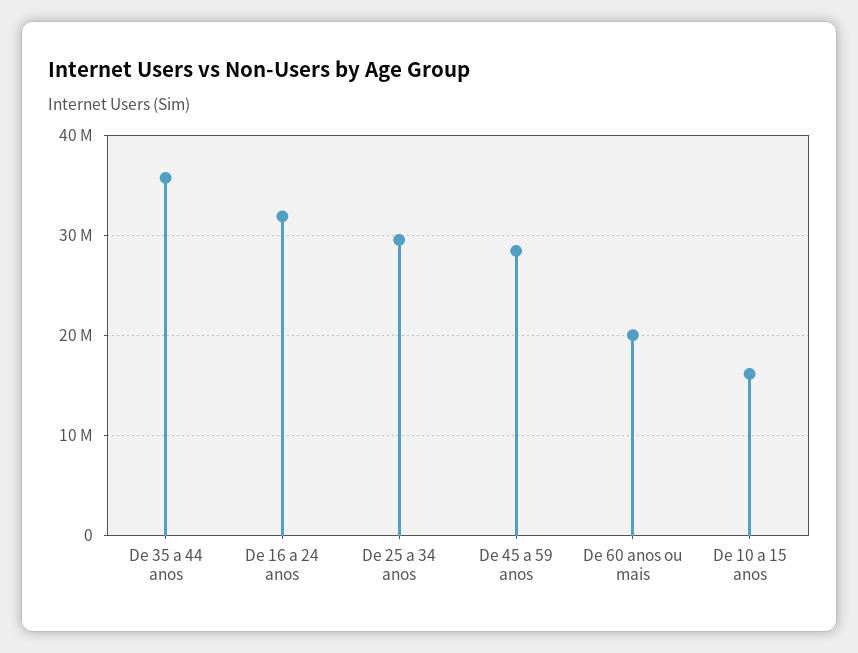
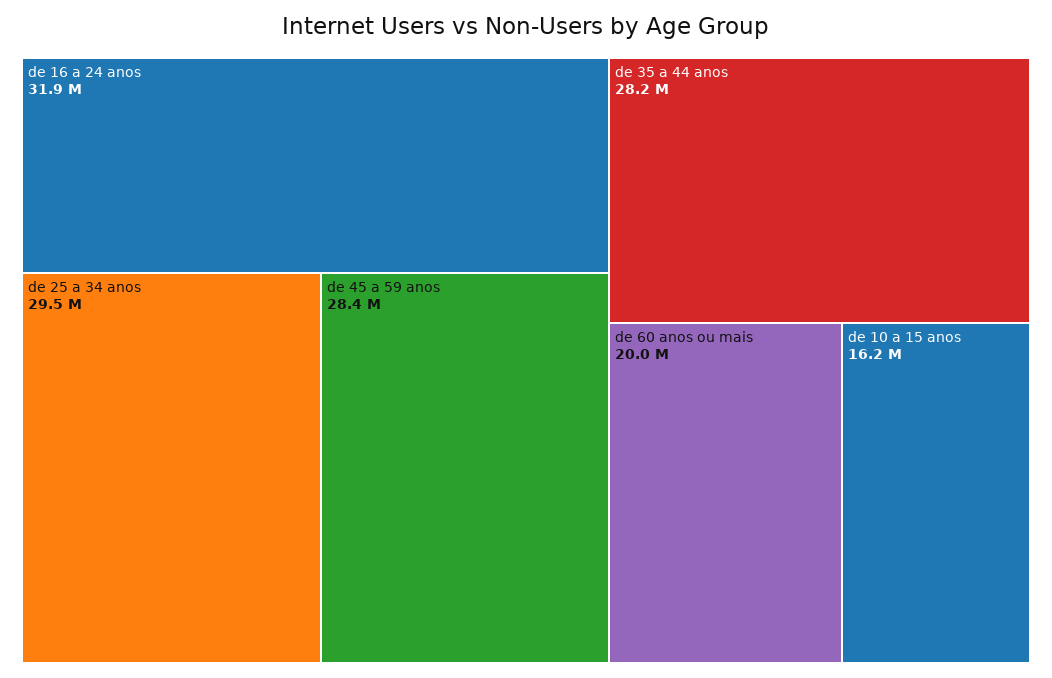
De 35 a 44 anos: 36000000 -> 28200000

